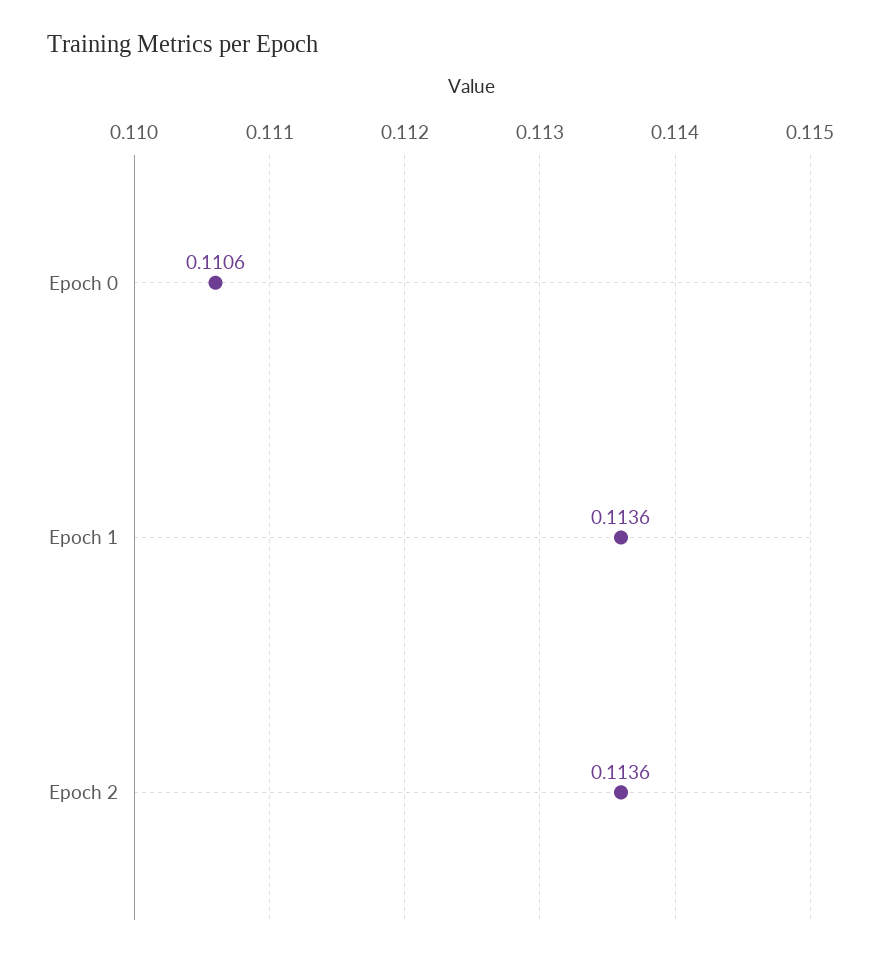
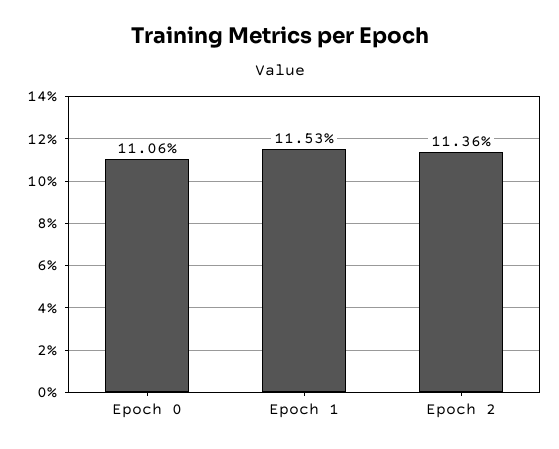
Epoch 1: 0.1136 -> 0.1153

